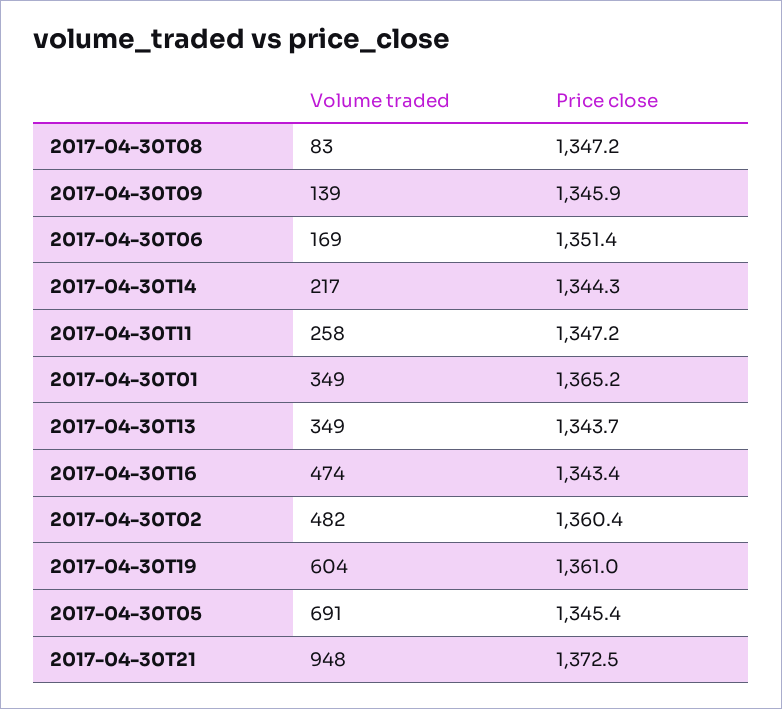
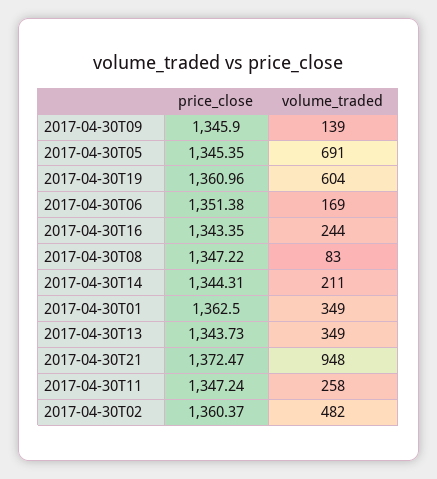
Volume traded, 2017-04-30T14: 217 -> 211
Price close, 2017-04-30T01: 1365.2 -> 1362.5
Volume traded, 2017-04-30T16: 474 -> 244

